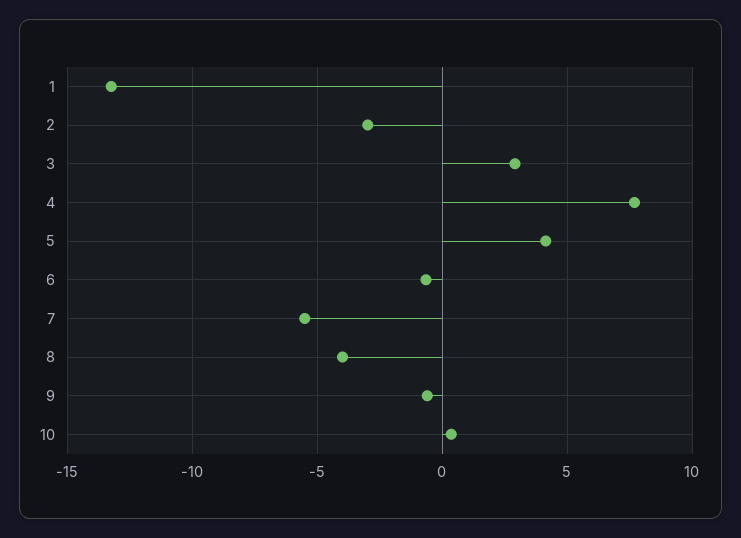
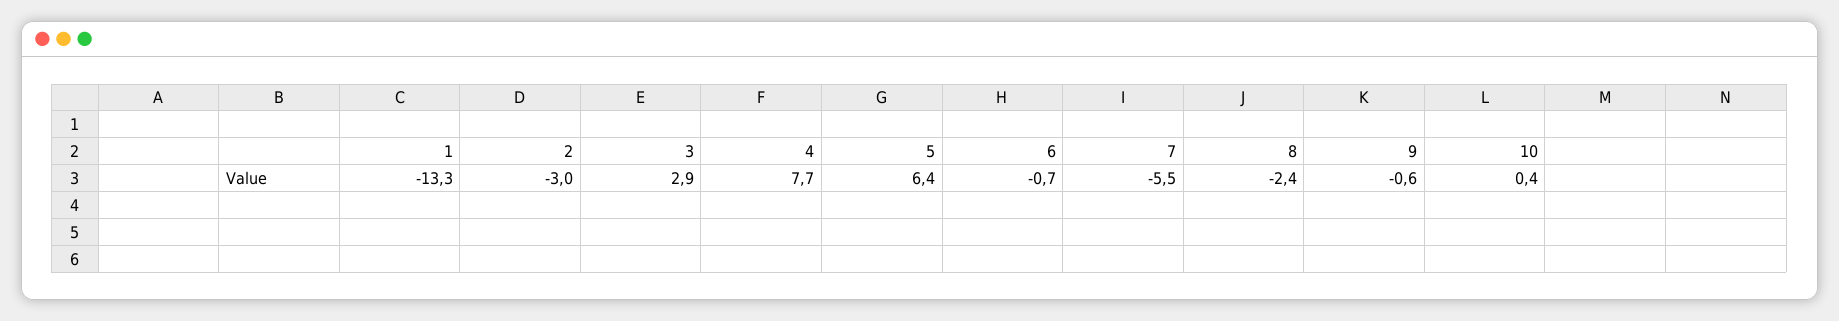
5: 4 -> 6.4
8: -4 -> -2.4

